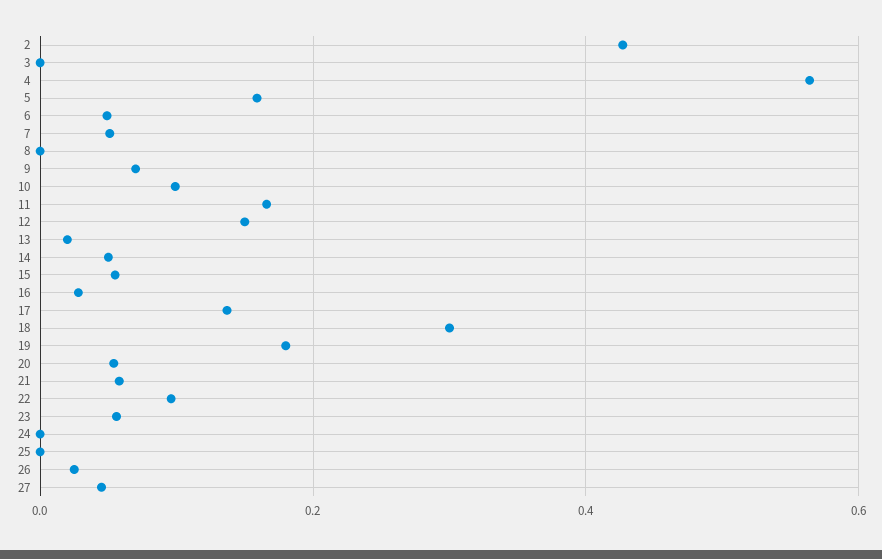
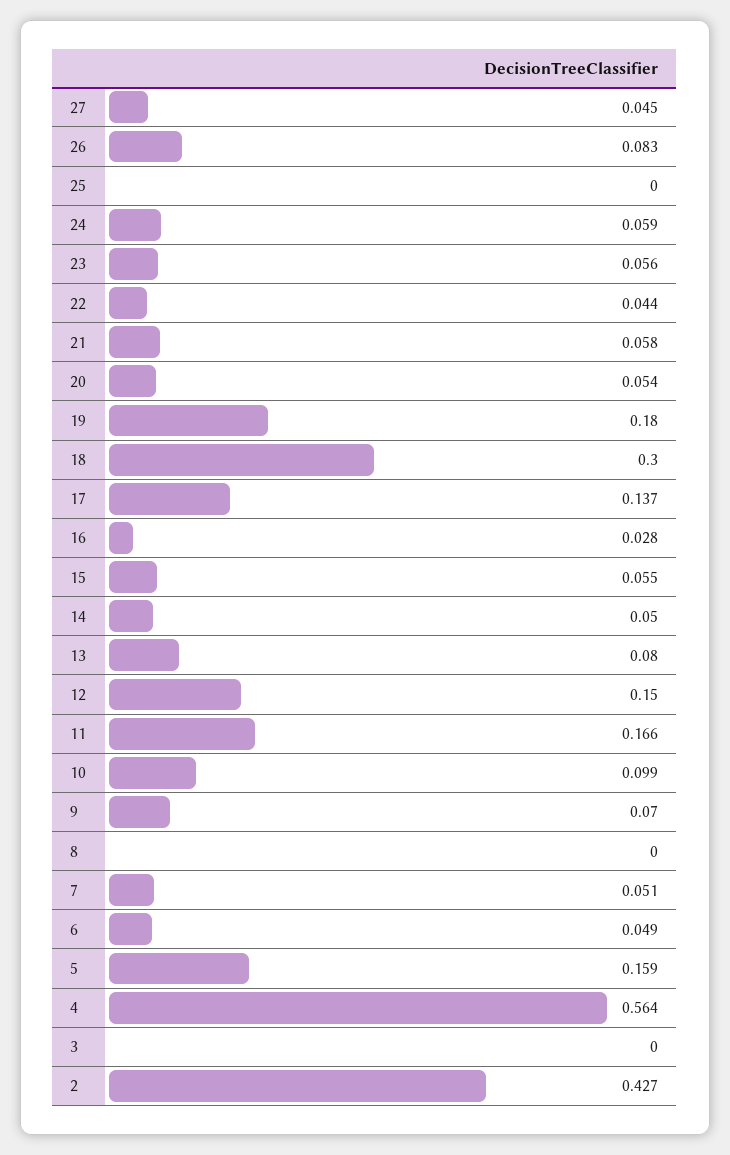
13: 0.02 -> 0.08
22: 0.1 -> 0.044
24: 0 -> 0.059
26: 0.02 -> 0.083

